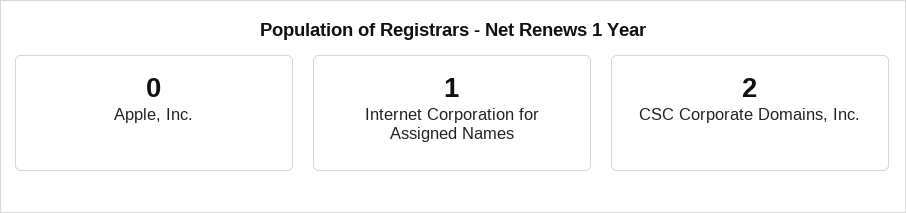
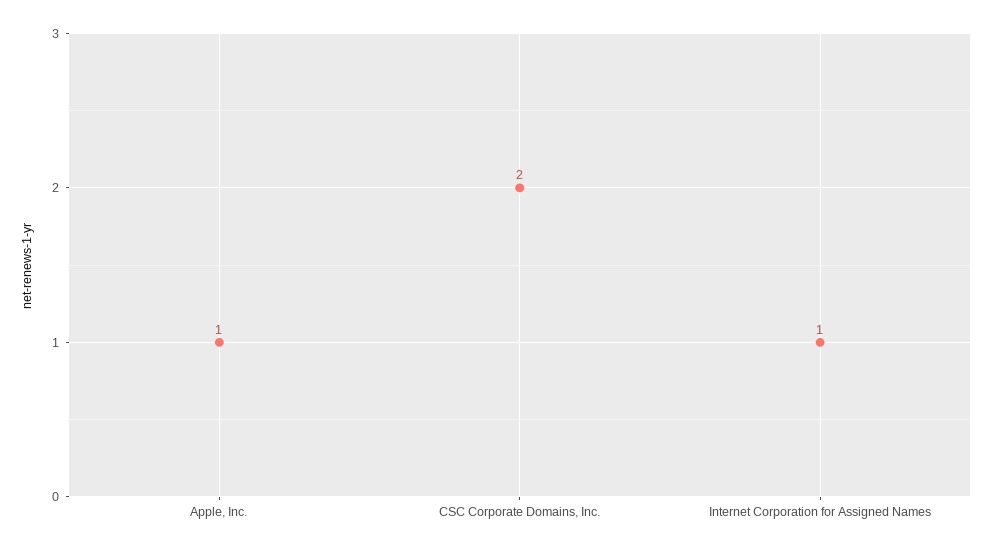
Apple, Inc.: 0 -> 1

